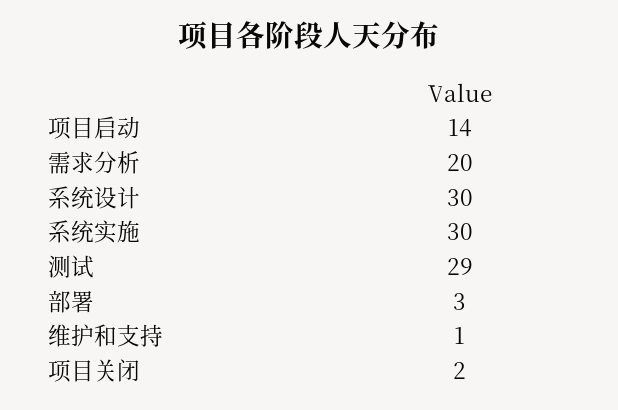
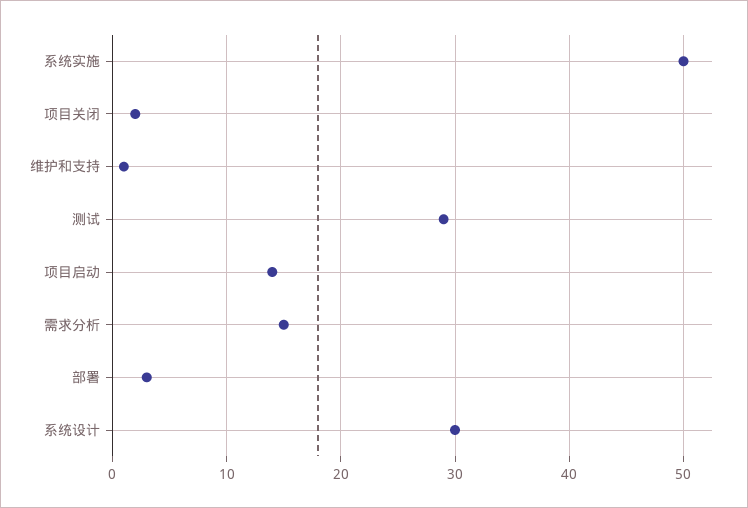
需求分析: 20 -> 15
系统实施: 30 -> 50

